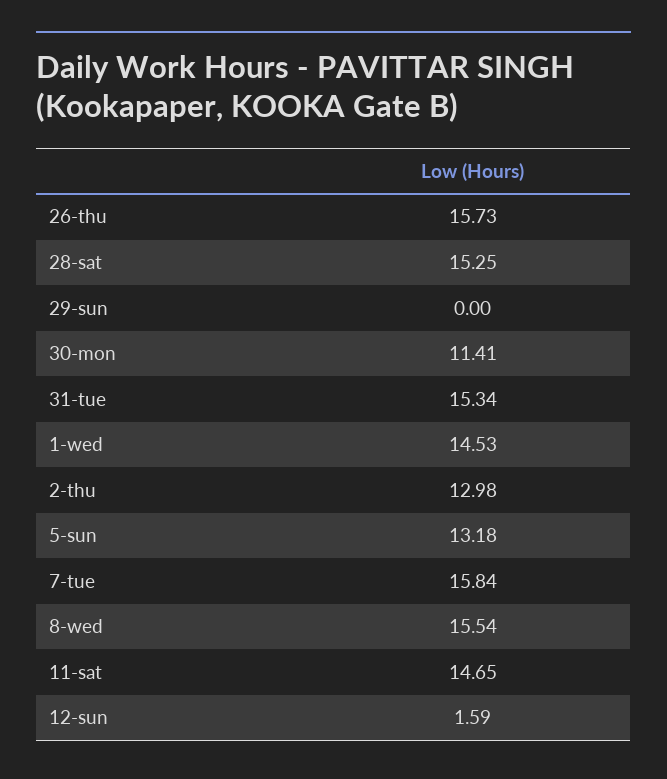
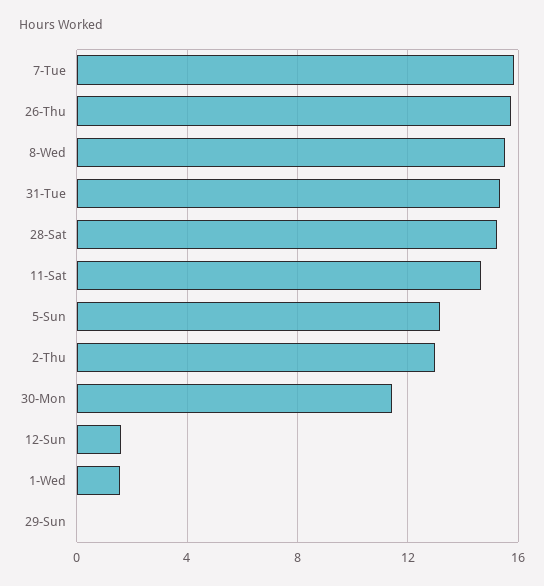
1-wed: 14.53 -> 1.5

